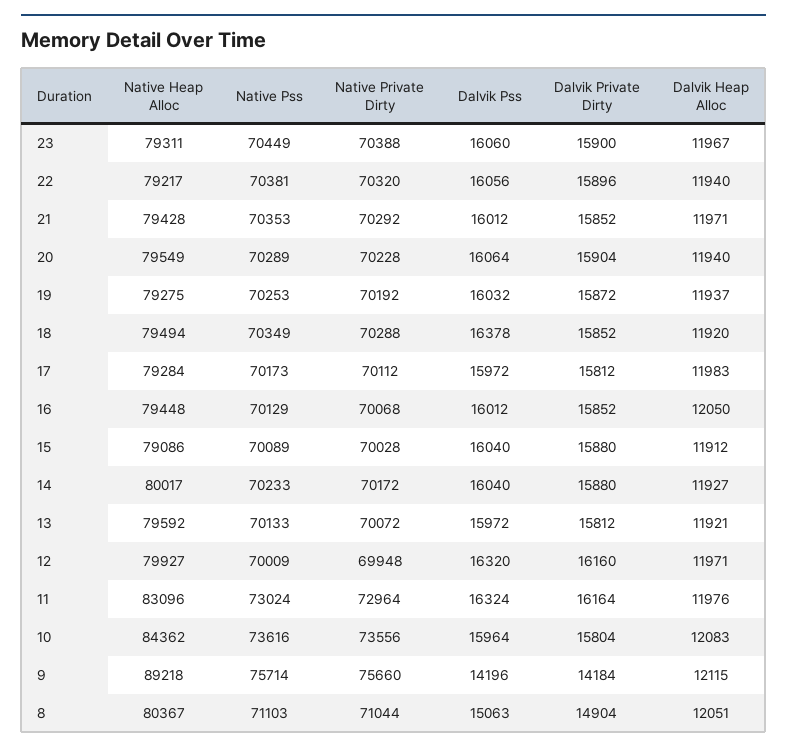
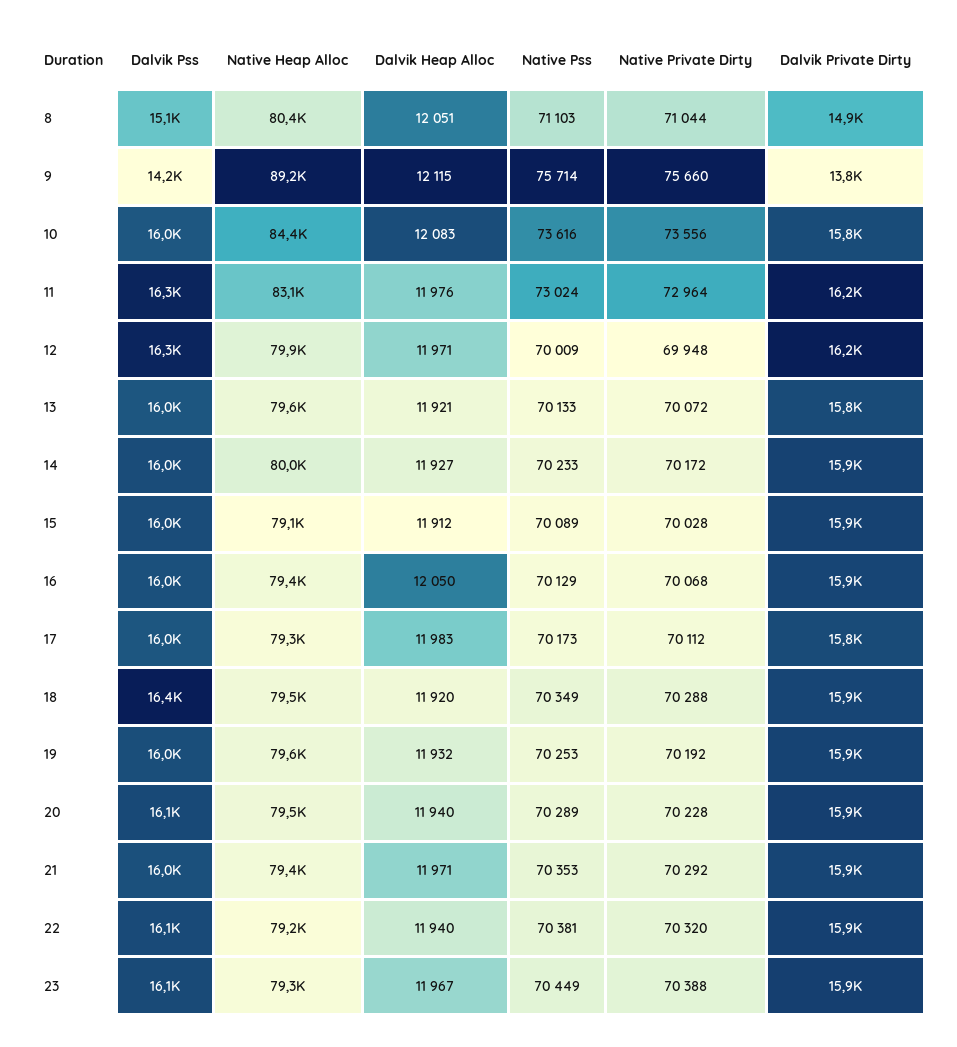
Native Heap Alloc, 19: 79275 -> 79600
Dalvik Heap Alloc, 19: 11937 -> 11932
Dalvik Private Dirty, 9: 14184 -> 13800

